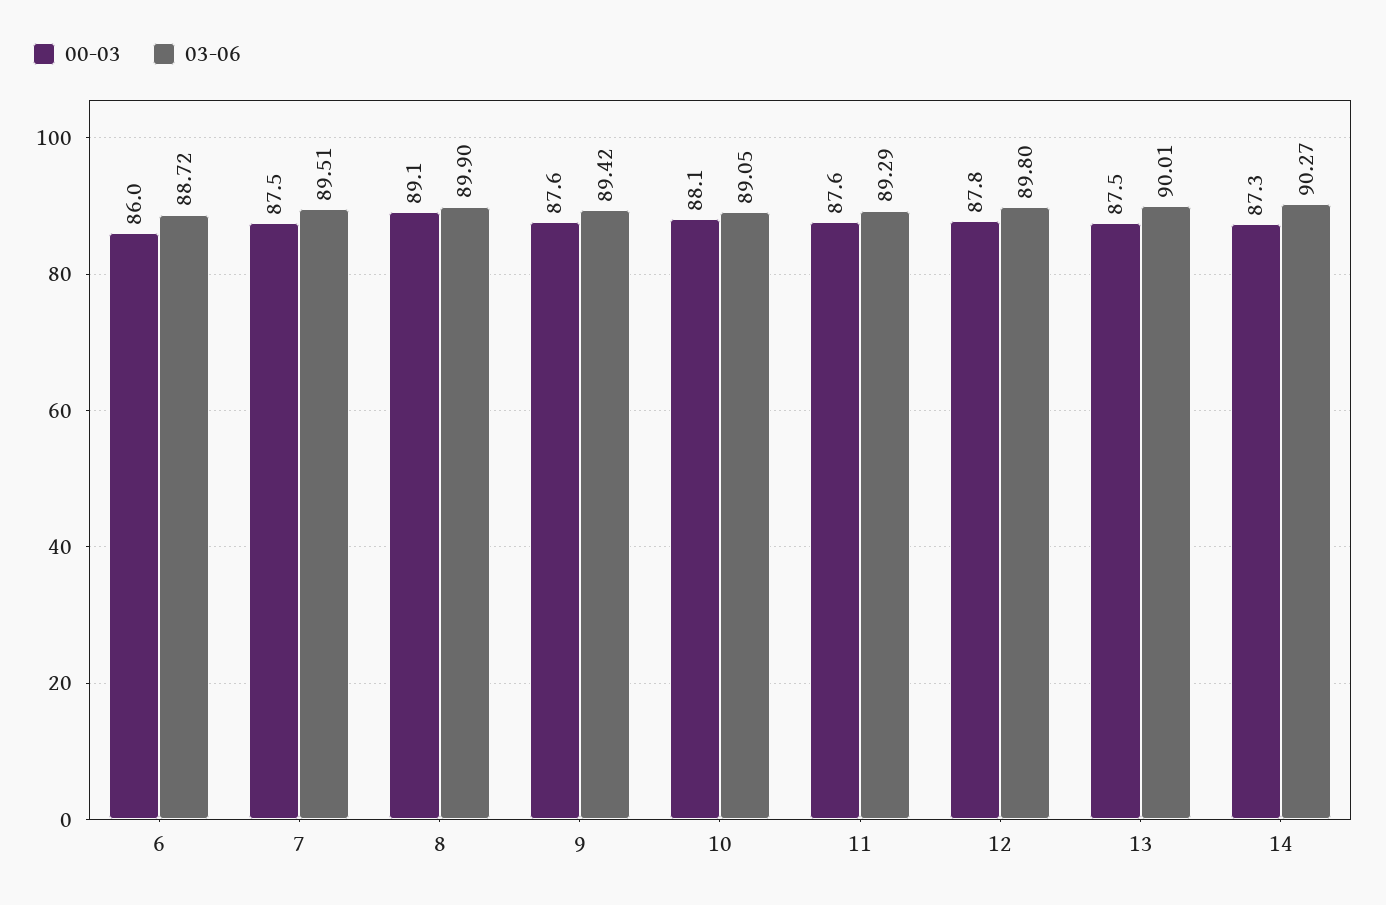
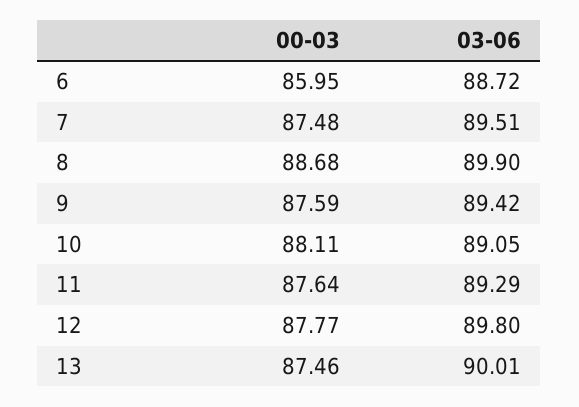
00-03, 8: 89.1 -> 88.68
00-03, 14: 87.3 -> none
03-06, 14: 90.27 -> none

